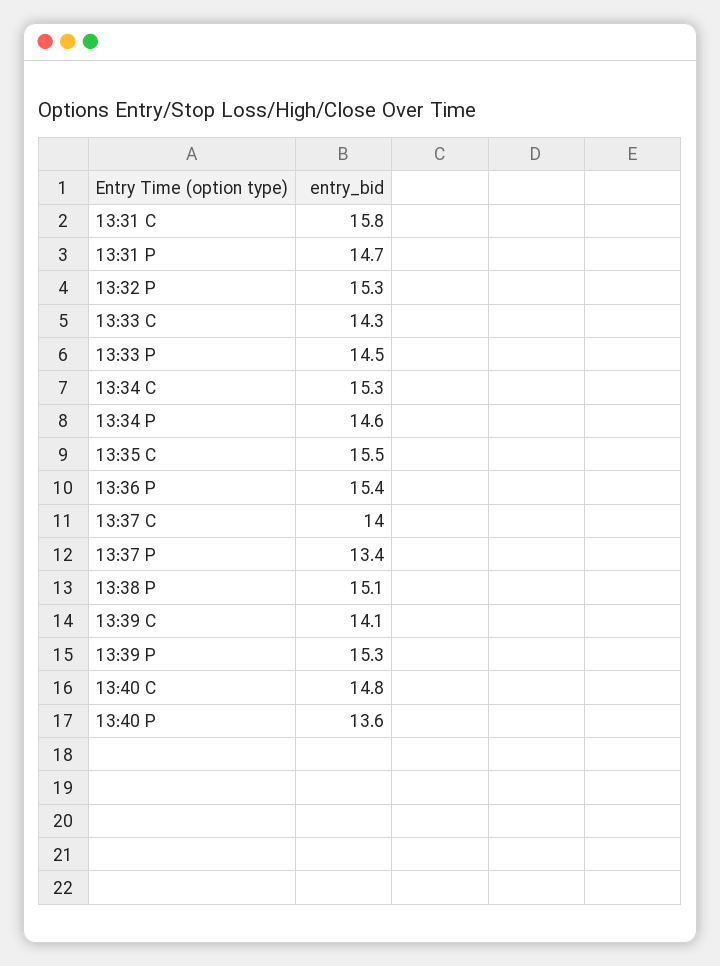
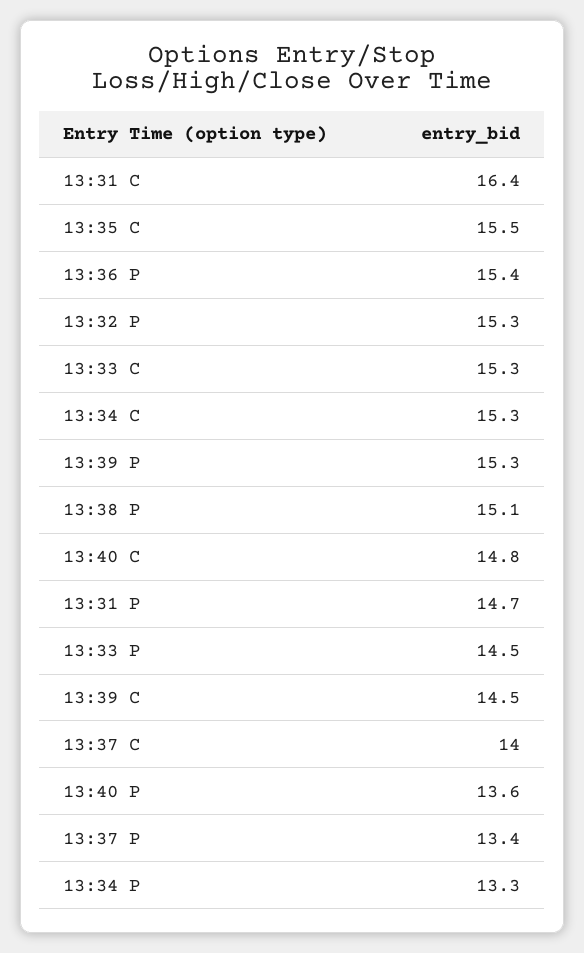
13:31 C: 15.8 -> 16.4
13:33 C: 14.3 -> 15.3
13:34 P: 14.6 -> 13.3
13:39 C: 14.1 -> 14.5

